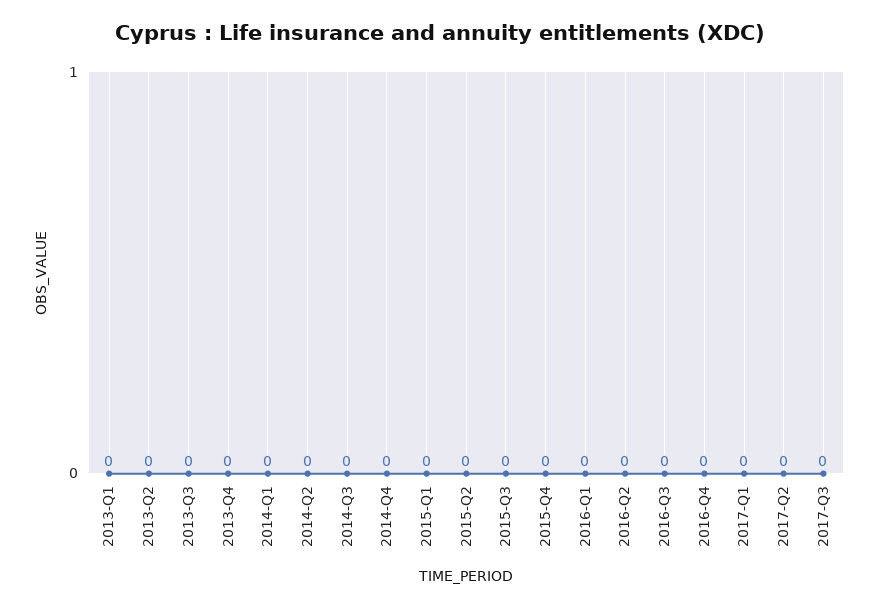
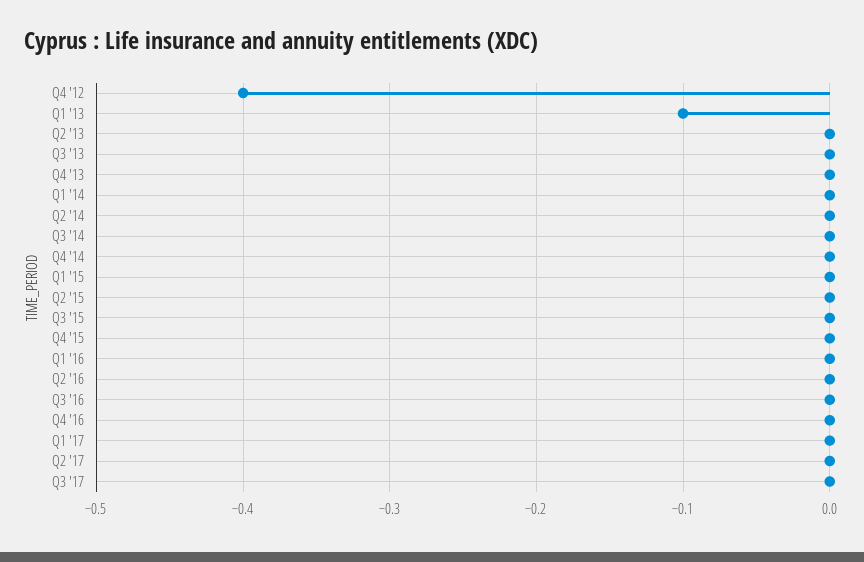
2013-Q1: 0 -> -0.1
Q4 '12: none -> -0.4

